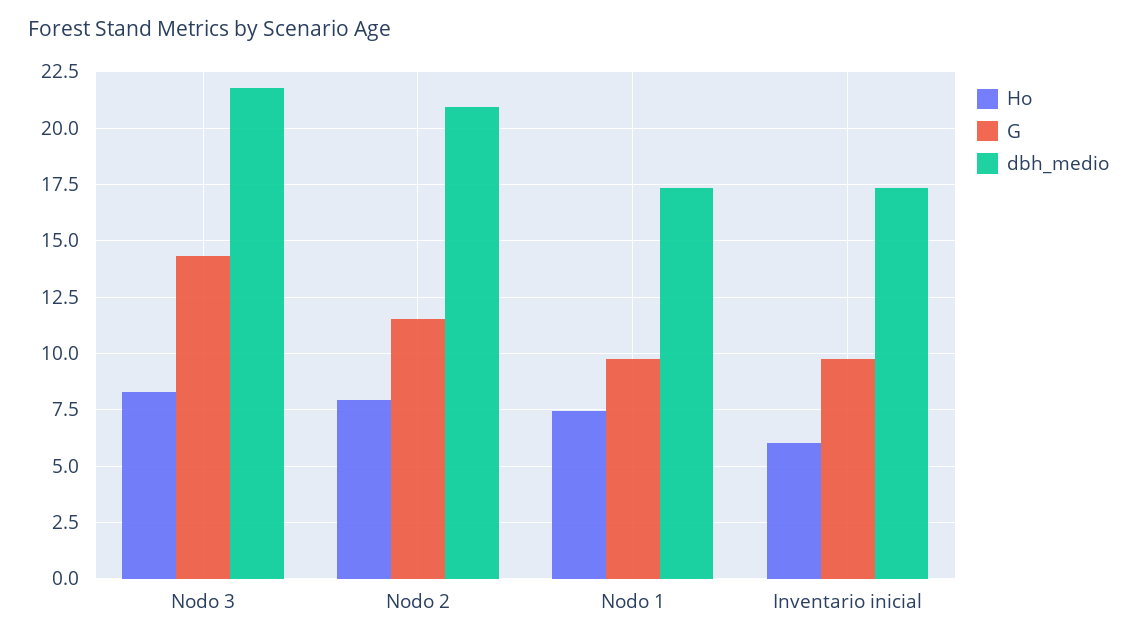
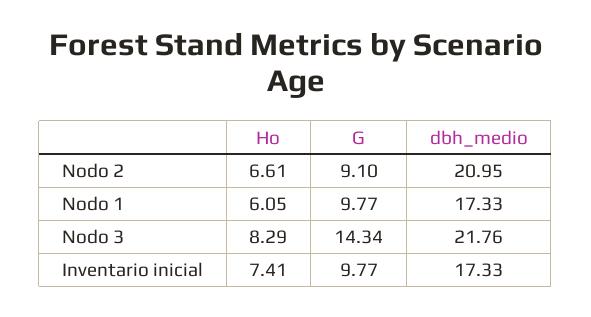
Ho, Nodo 2: 8 -> 6.61
G, Nodo 2: 11.5 -> 9.1
Ho, Nodo 1: 7.5 -> 6.05
Ho, Inventario inicial: 6 -> 7.41

